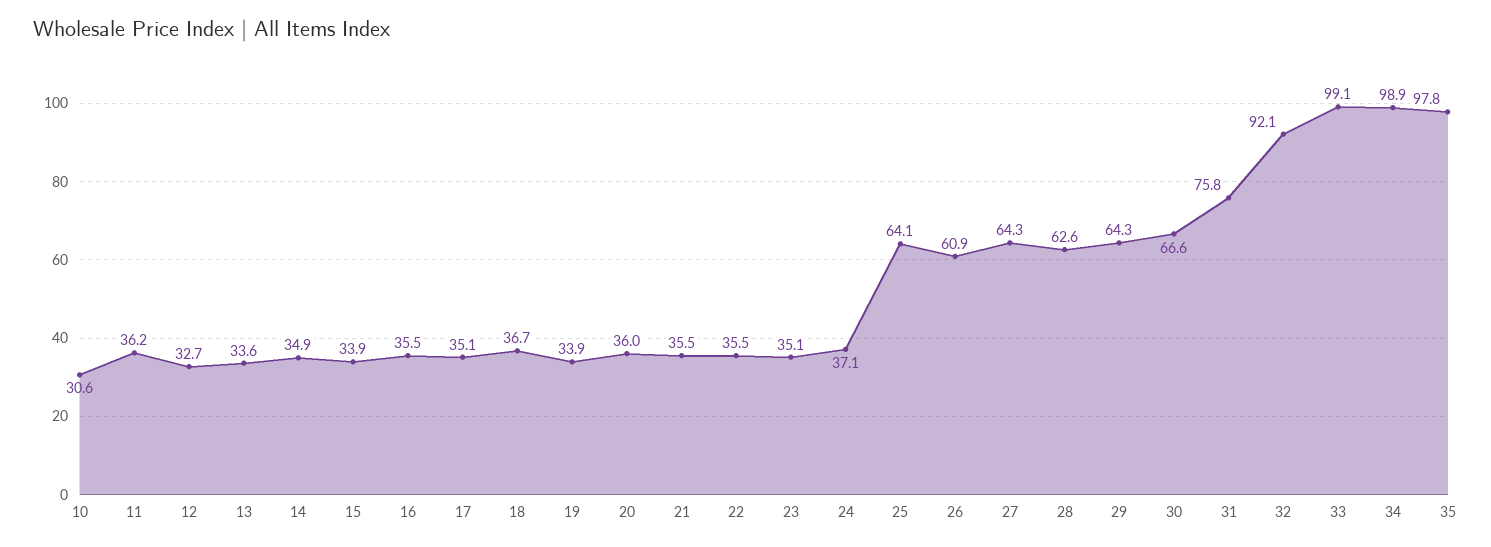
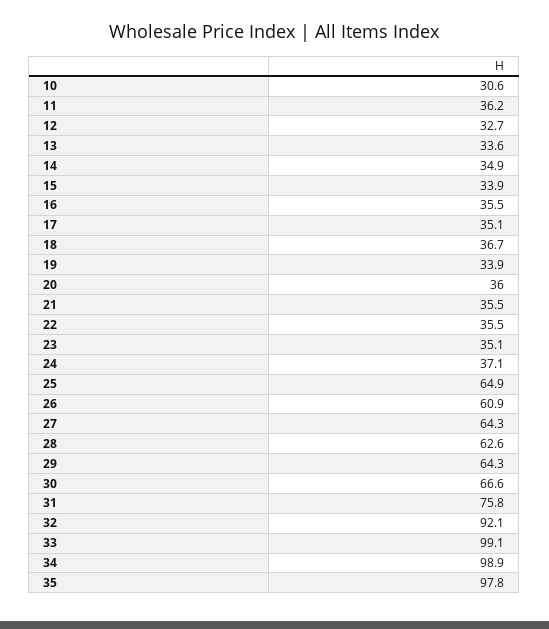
25: 64.1 -> 64.9

